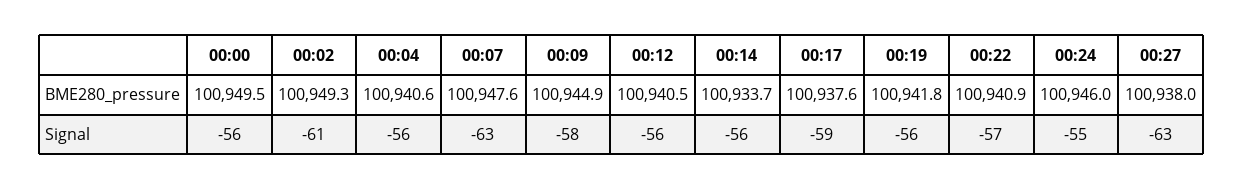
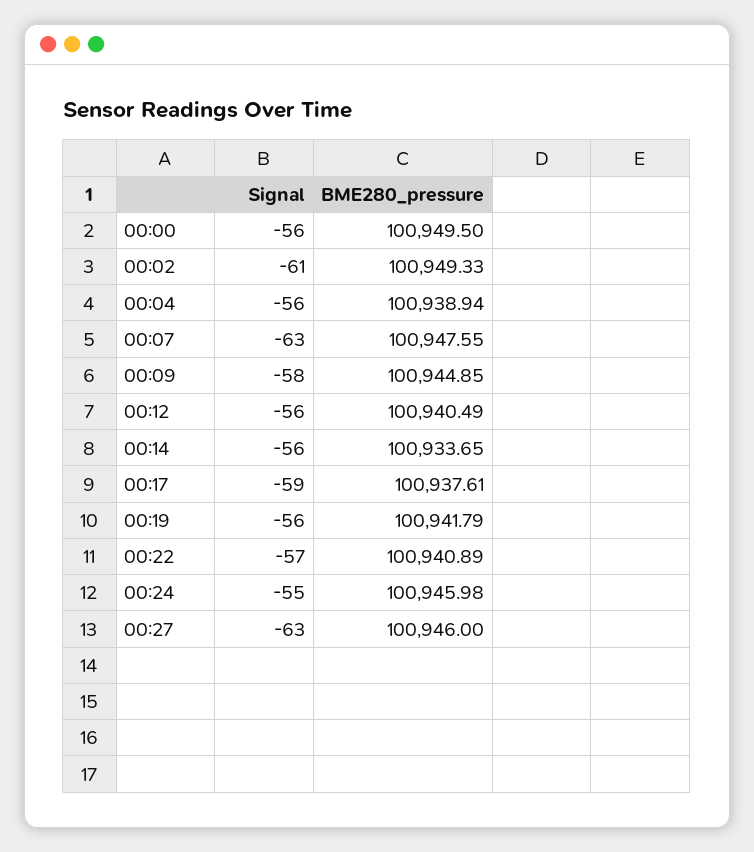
00:04, BME280_pressure: 100940.6 -> 100938.94
00:27, BME280_pressure: 100938 -> 100946

